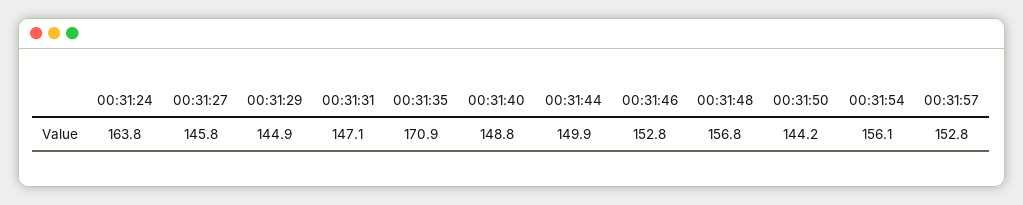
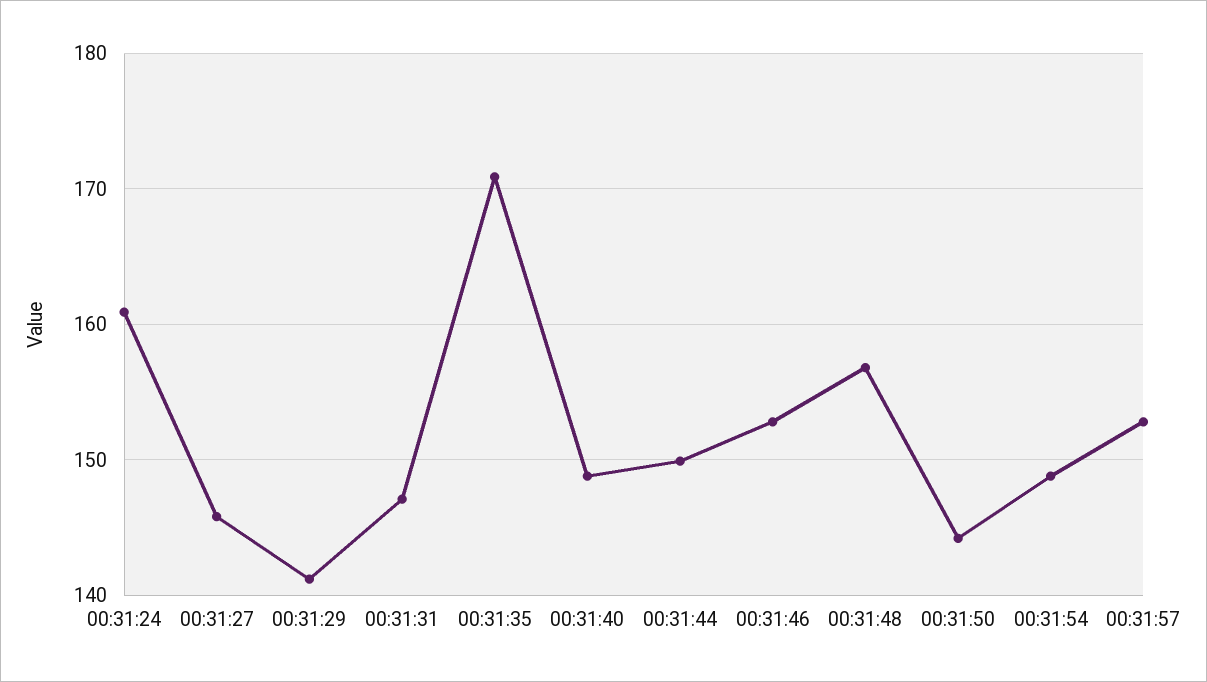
00:31:24: 163.8 -> 161
00:31:29: 144.9 -> 141
00:31:54: 156.1 -> 149

